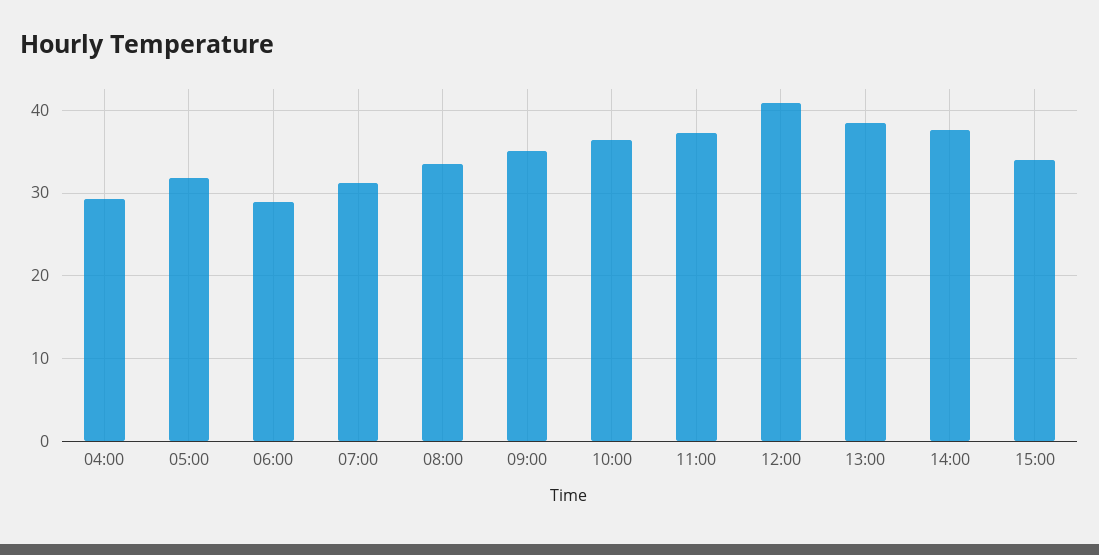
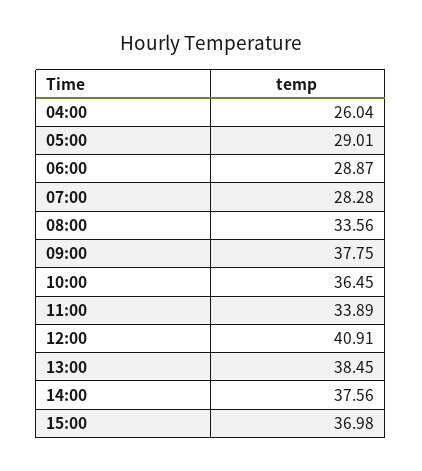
04:00: 29 -> 26.04
05:00: 32 -> 29.01
07:00: 31 -> 28.28
09:00: 35 -> 37.75
11:00: 37 -> 33.89
15:00: 34 -> 36.98

